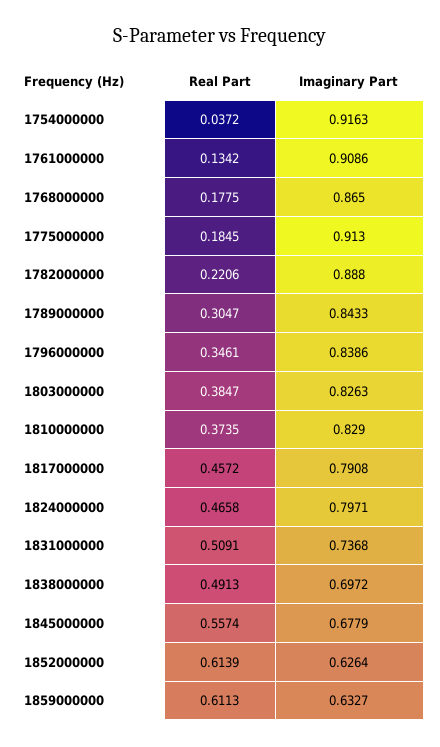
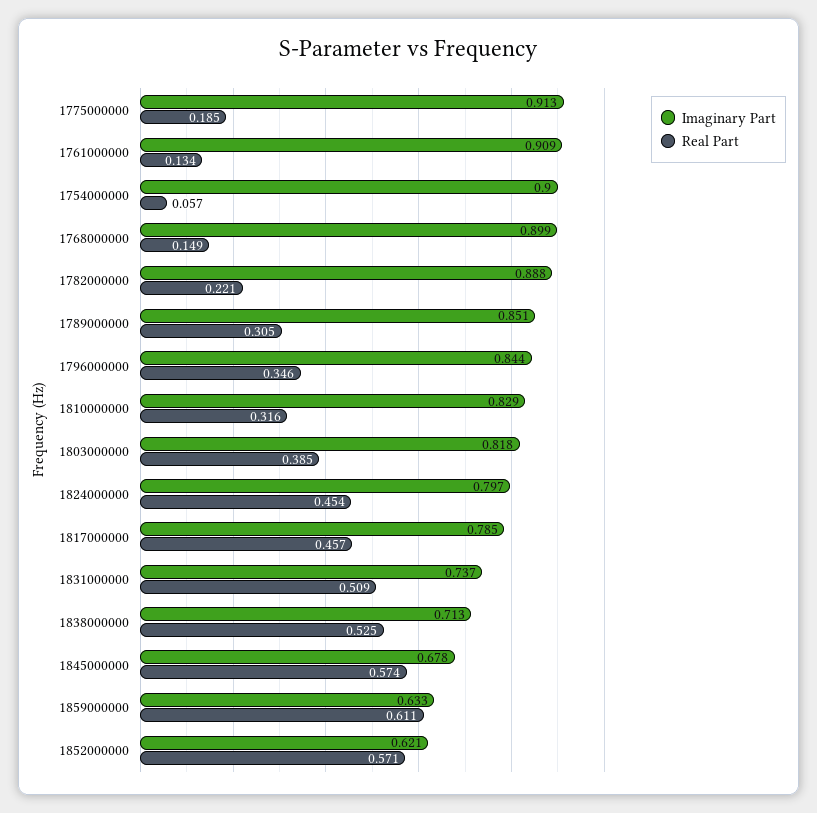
Real Part, 1754000000: 0.0372 -> 0.057
Imaginary Part, 1754000000: 0.9163 -> 0.9
Real Part, 1768000000: 0.1775 -> 0.149
Imaginary Part, 1768000000: 0.865 -> 0.899
Imaginary Part, 1789000000: 0.8433 -> 0.851
Imaginary Part, 1796000000: 0.8386 -> 0.844
Imaginary Part, 1803000000: 0.8263 -> 0.818
Real Part, 1810000000: 0.3735 -> 0.316
Imaginary Part, 1817000000: 0.7908 -> 0.785
Real Part, 1824000000: 0.4658 -> 0.454
Real Part, 1838000000: 0.4913 -> 0.525
Imaginary Part, 1838000000: 0.6972 -> 0.713
Real Part, 1845000000: 0.5574 -> 0.574
Real Part, 1852000000: 0.6139 -> 0.571
Imaginary Part, 1852000000: 0.6264 -> 0.621

